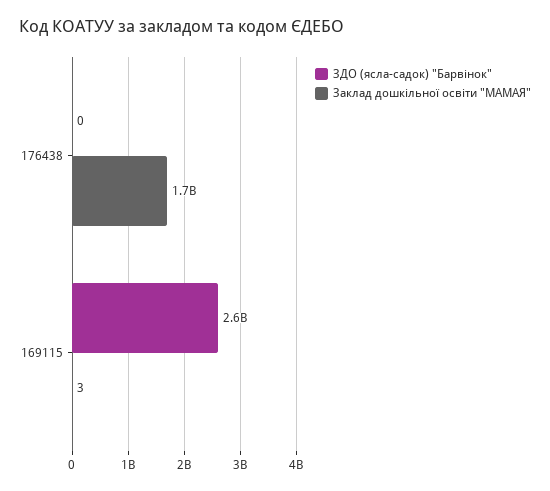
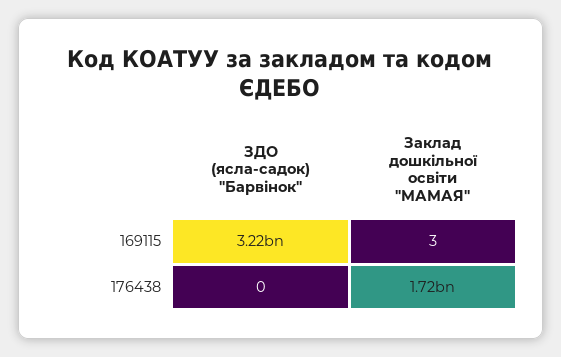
ЗДО (ясла-садок) "Барвінок", 169115: 2600000000 -> 3220000000

